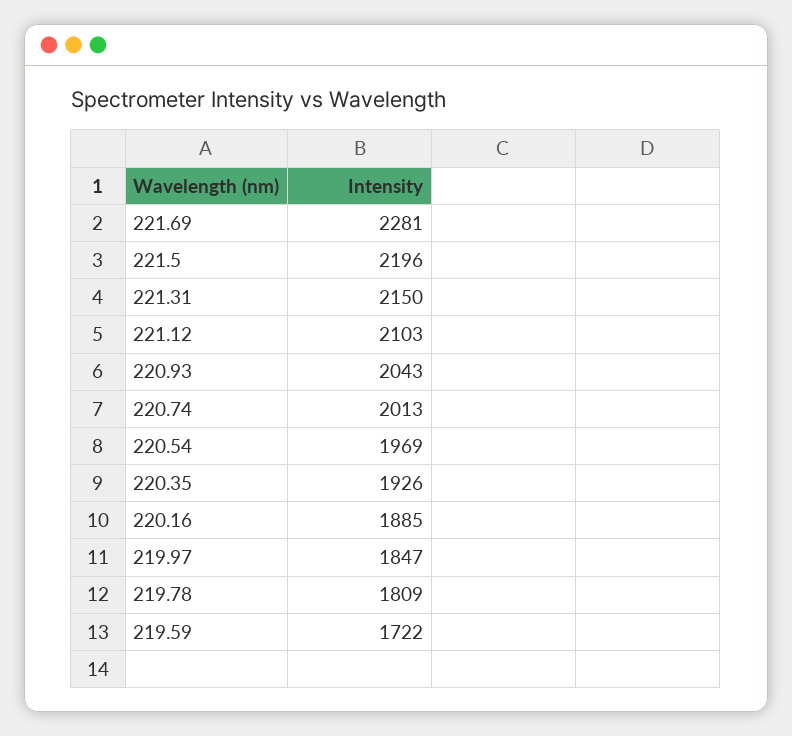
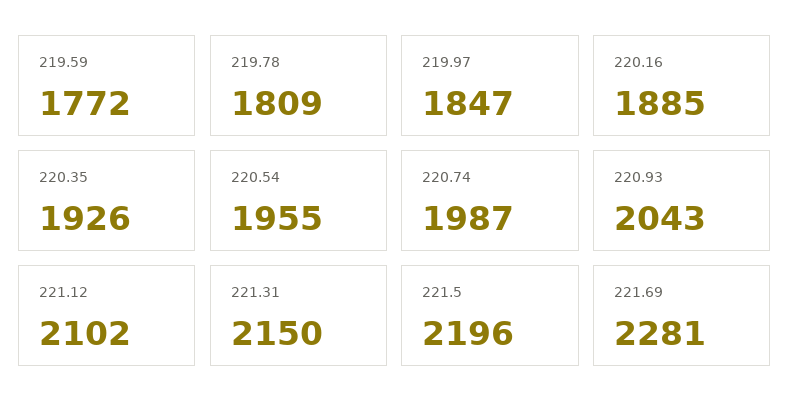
221.12: 2103 -> 2102
220.74: 2013 -> 1987
220.54: 1969 -> 1955
219.59: 1722 -> 1772

